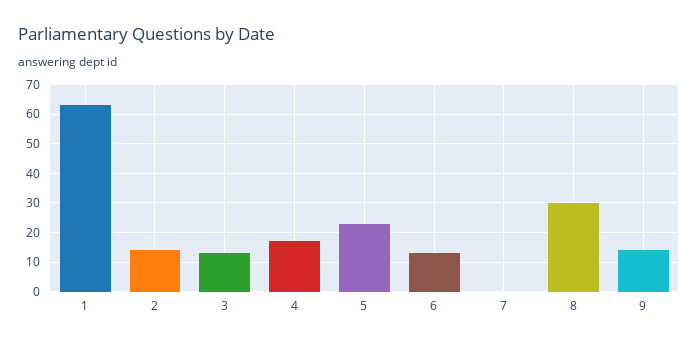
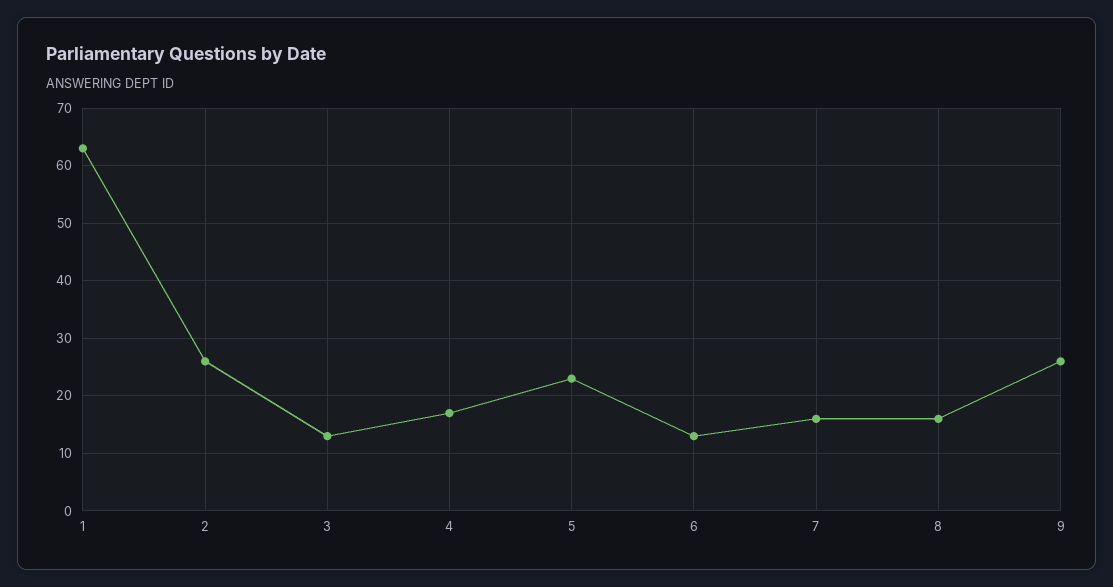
2: 15 -> 25
7: 0 -> 15
8: 30 -> 15
9: 15 -> 25

